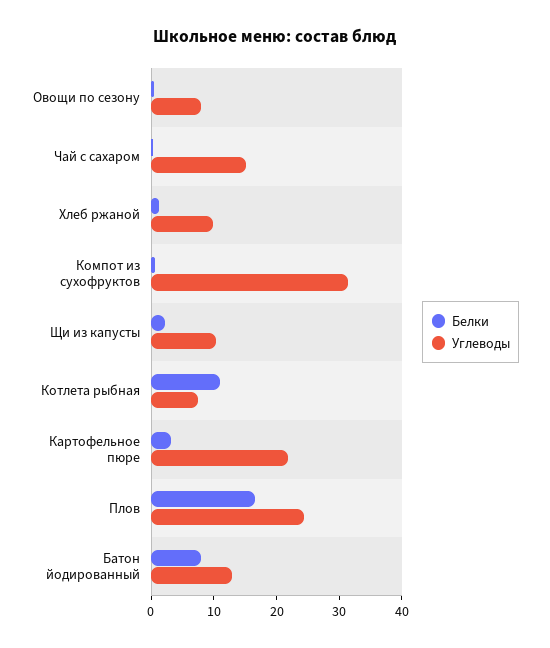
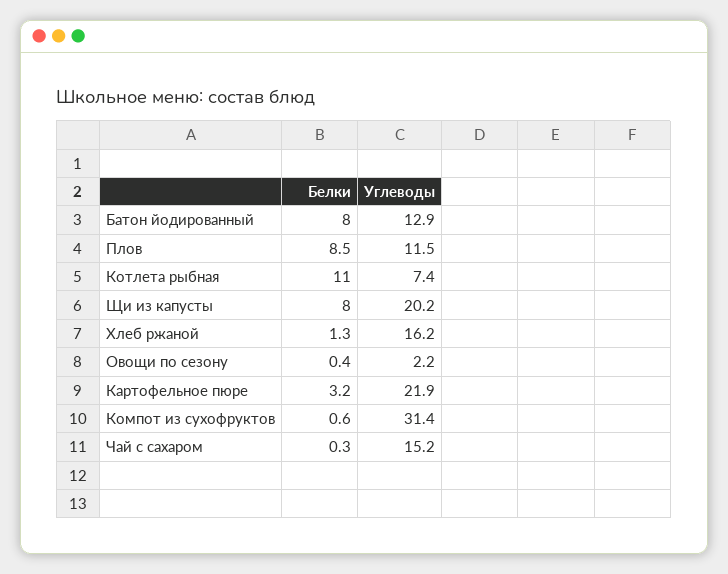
Углеводы, Овощи по сезону: 8 -> 2.2
Углеводы, Хлеб ржаной: 10 -> 16.2
Белки, Щи из капусты: 2 -> 8
Углеводы, Щи из капусты: 10 -> 20.2
Белки, Плов: 16 -> 8.5
Углеводы, Плов: 24 -> 11.5

